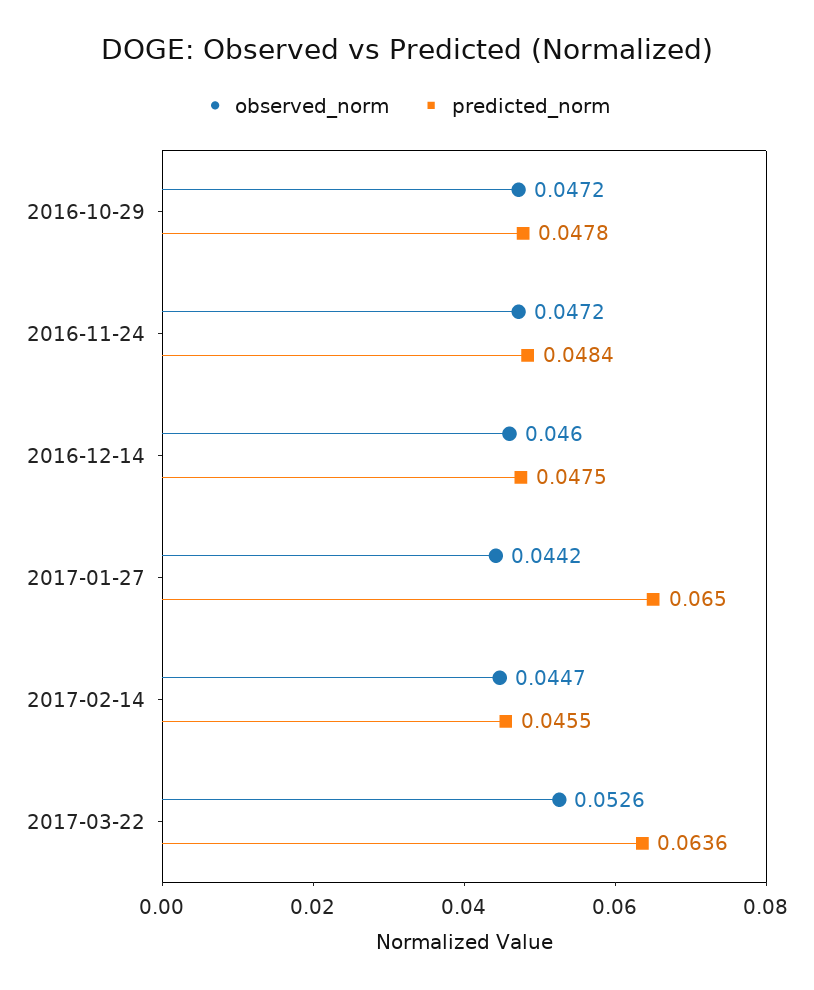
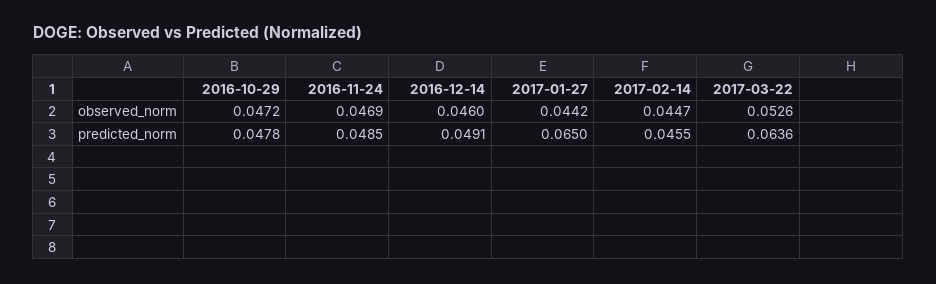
observed_norm, 2016-11-24: 0.0472 -> 0.0469
predicted_norm, 2016-11-24: 0.0484 -> 0.0485
predicted_norm, 2016-12-14: 0.0475 -> 0.0491

